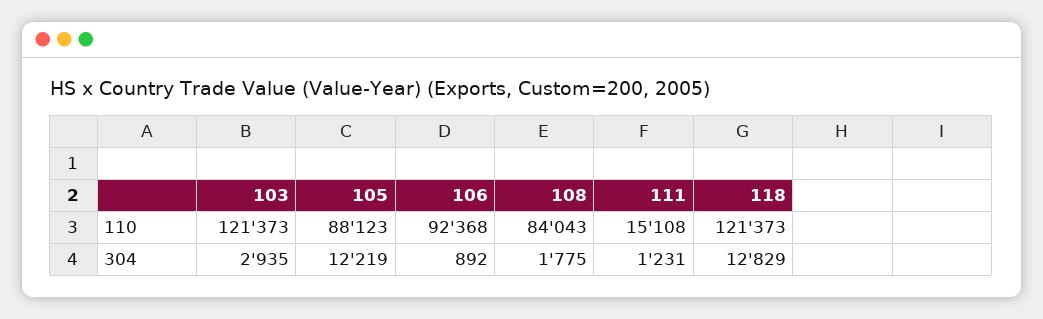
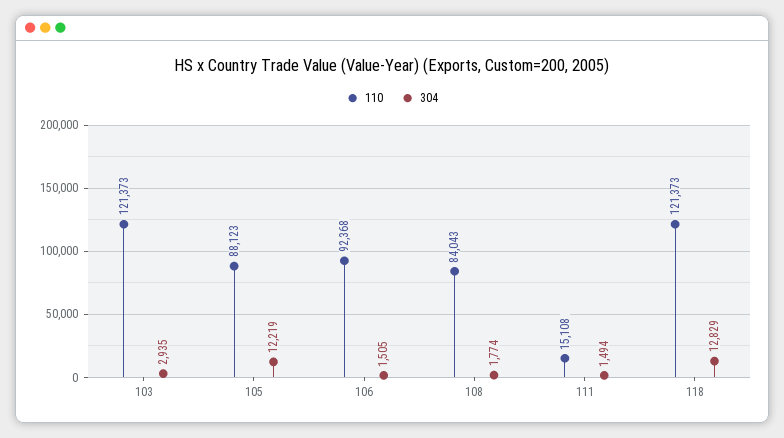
304, 106: 892 -> 1505
304, 108: 1775 -> 1774
304, 111: 1231 -> 1494

